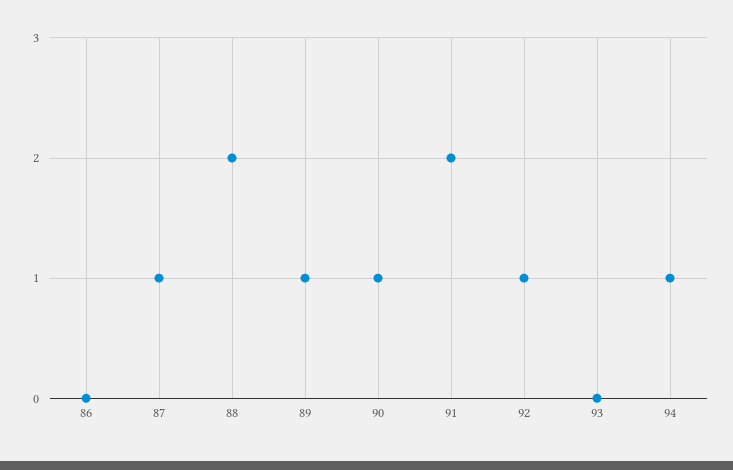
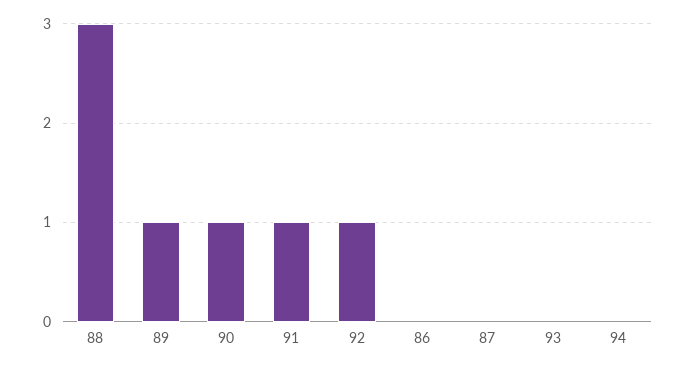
87: 1 -> 0
88: 2 -> 3
91: 2 -> 1
94: 1 -> 0

